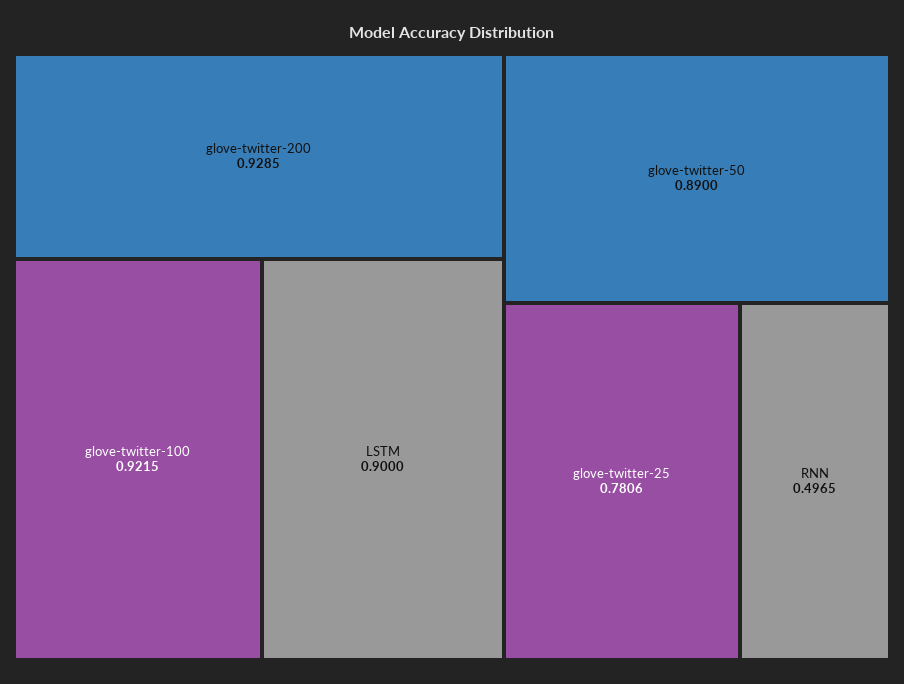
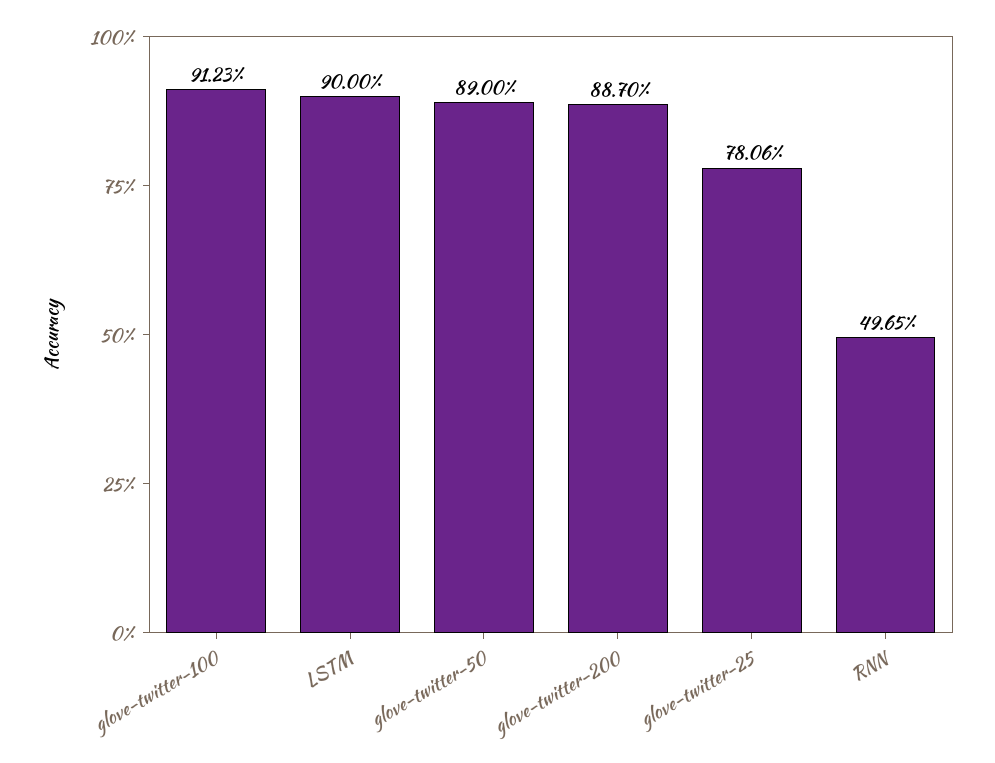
glove-twitter-200: 0.9285 -> 0.887
glove-twitter-100: 0.9215 -> 0.9123

